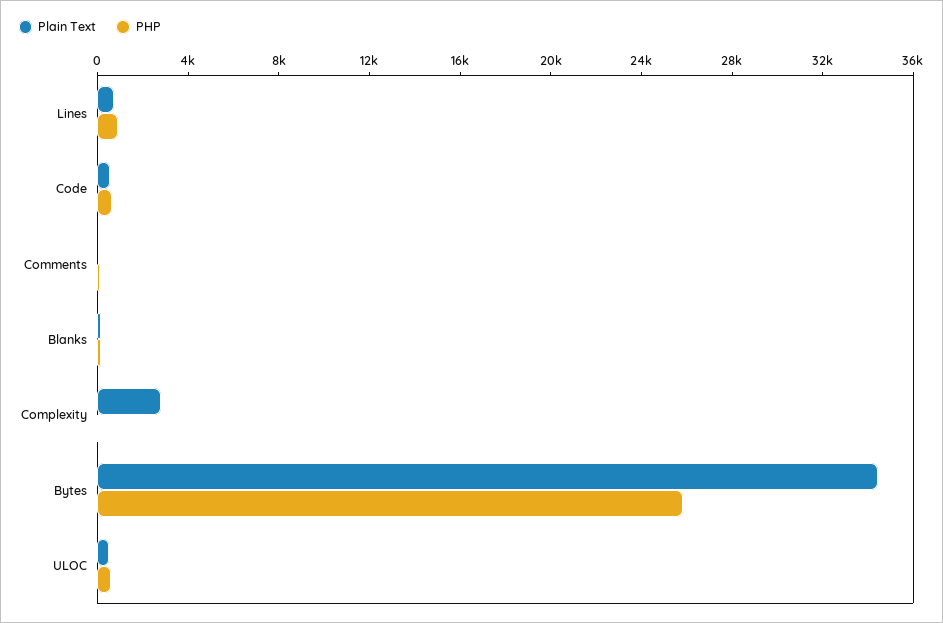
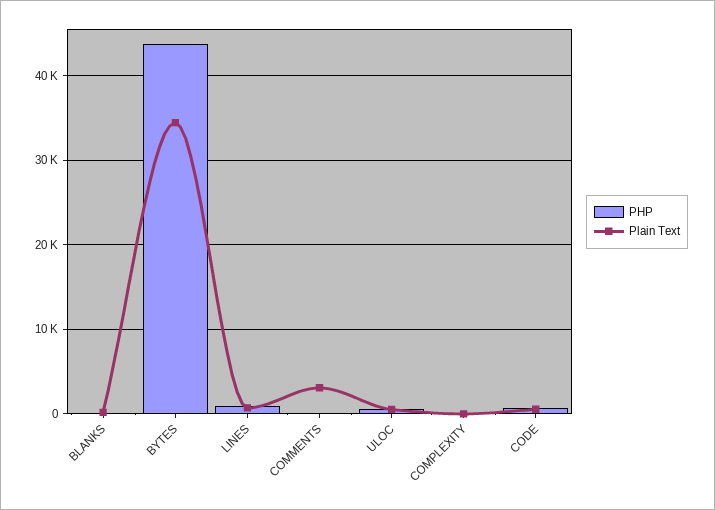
Plain Text, Comments: 0 -> 3000
Plain Text, Complexity: 3000 -> 0
PHP, Bytes: 26000 -> 44000

